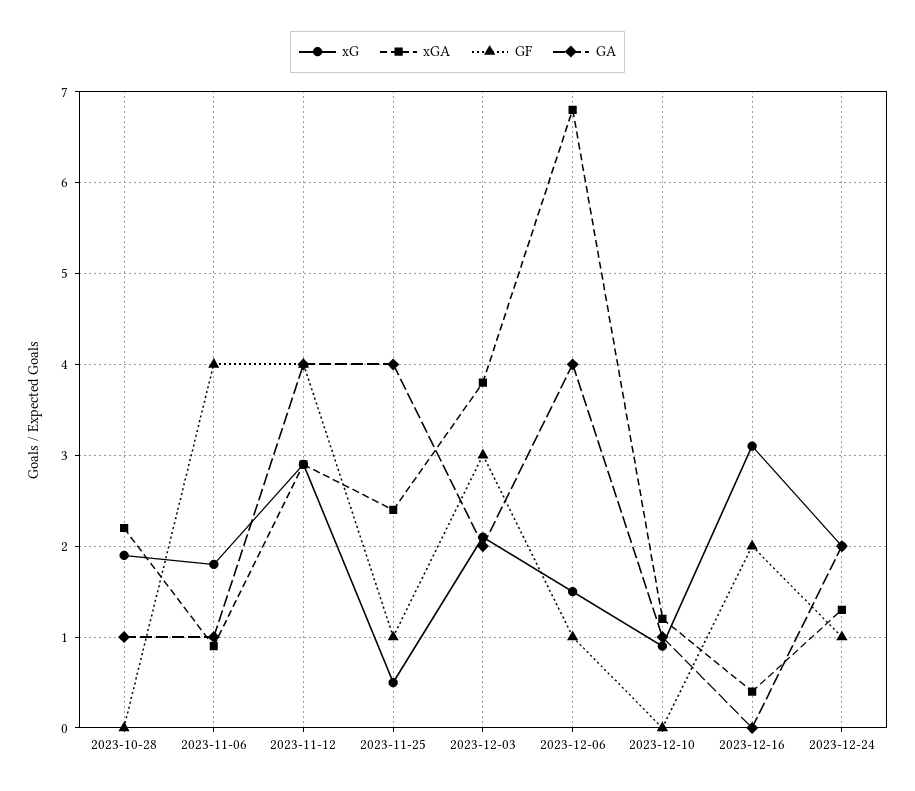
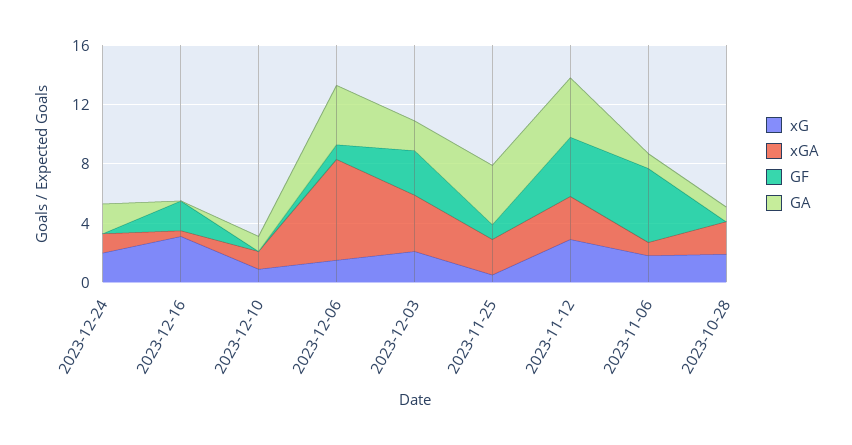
GF, 2023-11-06: 4 -> 5
GF, 2023-12-24: 1 -> 0

